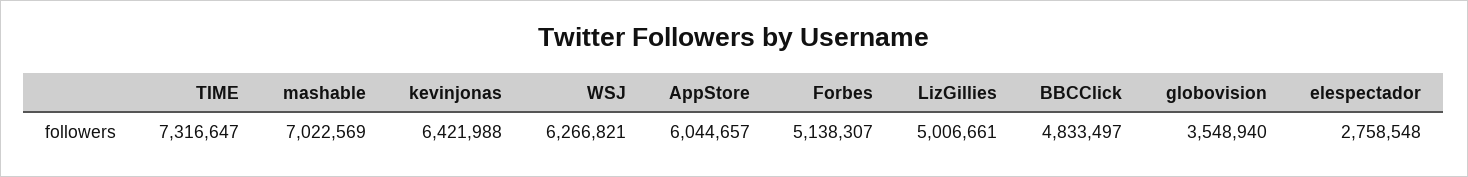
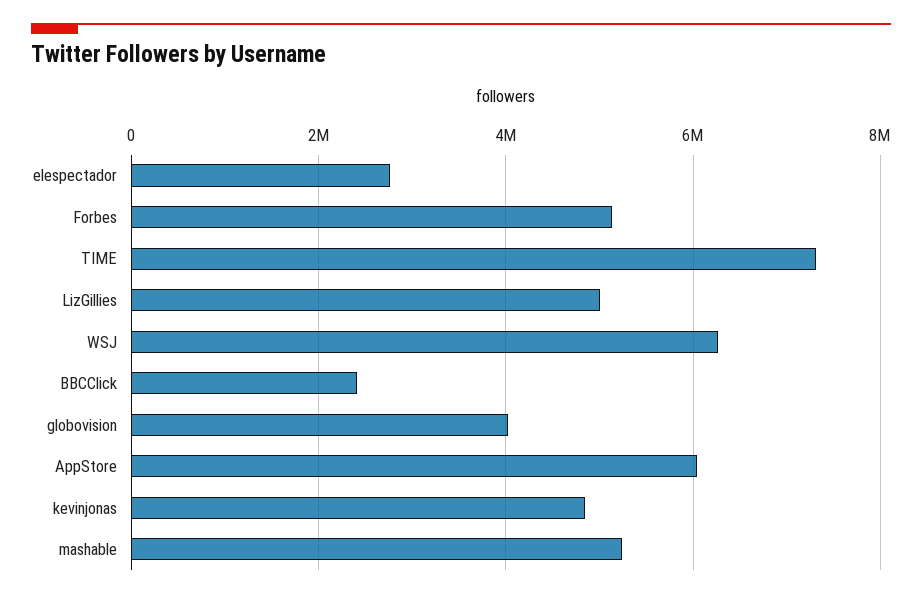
mashable: 7022569 -> 5200000
kevinjonas: 6421988 -> 4800000
BBCClick: 4833497 -> 2400000
globovision: 3548940 -> 4000000

